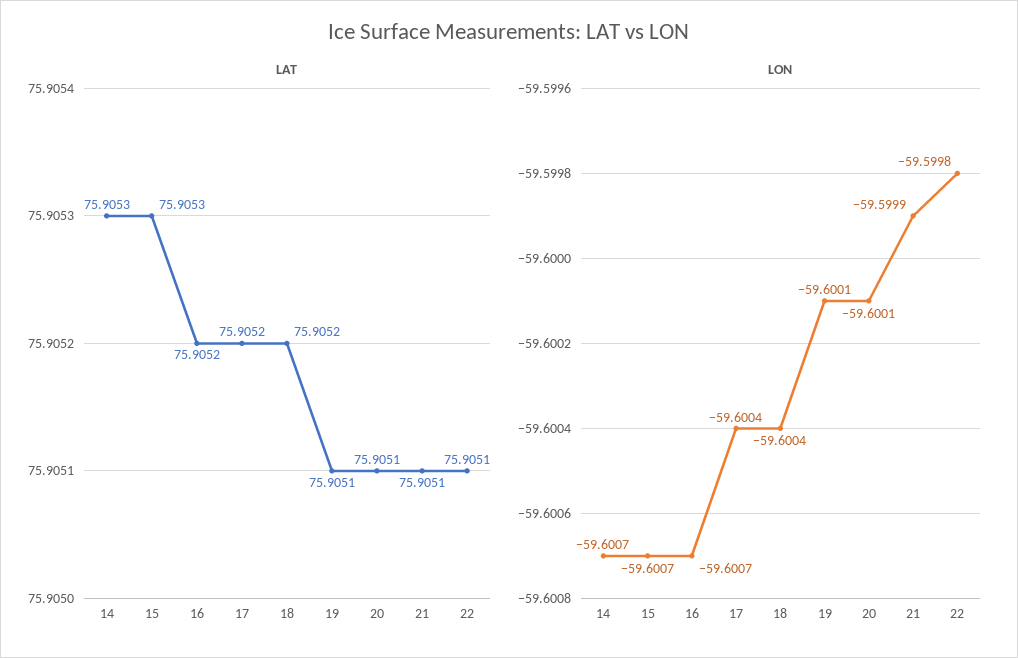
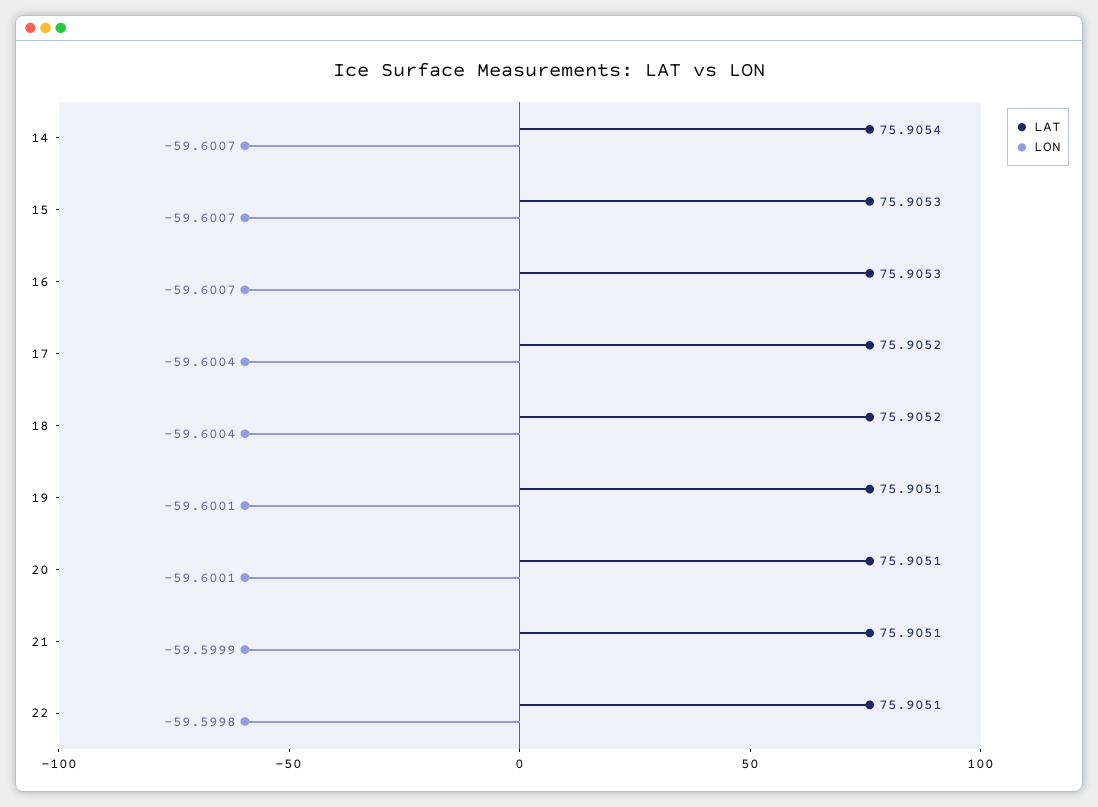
LAT, 14: 75.9053 -> 75.9054
LAT, 16: 75.9052 -> 75.9053

